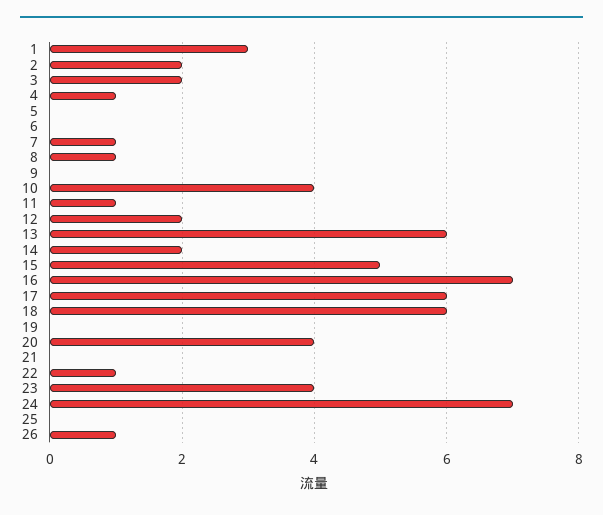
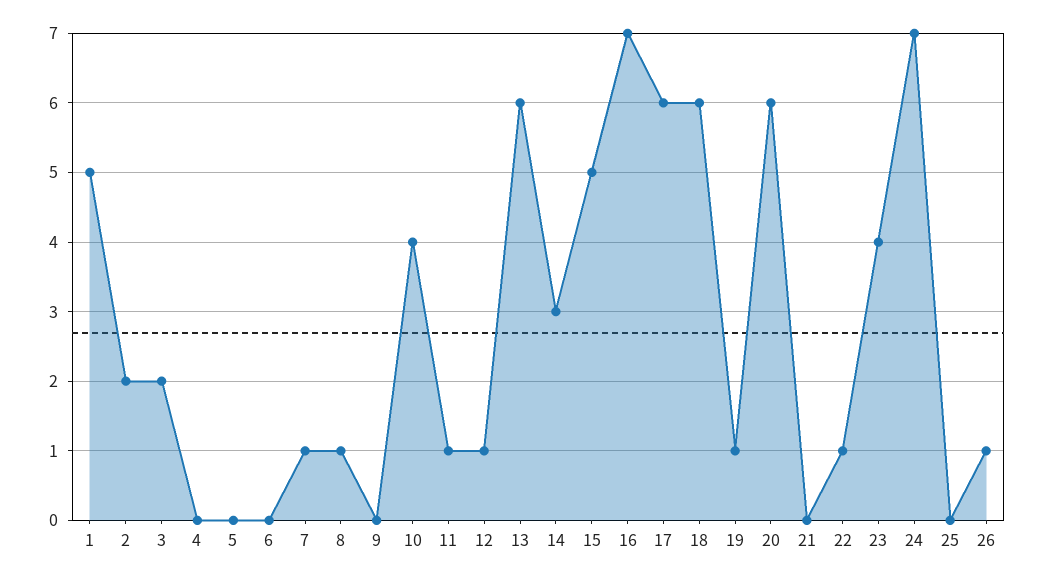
1: 3 -> 5
4: 1 -> 0
12: 2 -> 1
14: 2 -> 3
19: 0 -> 1
20: 4 -> 6

